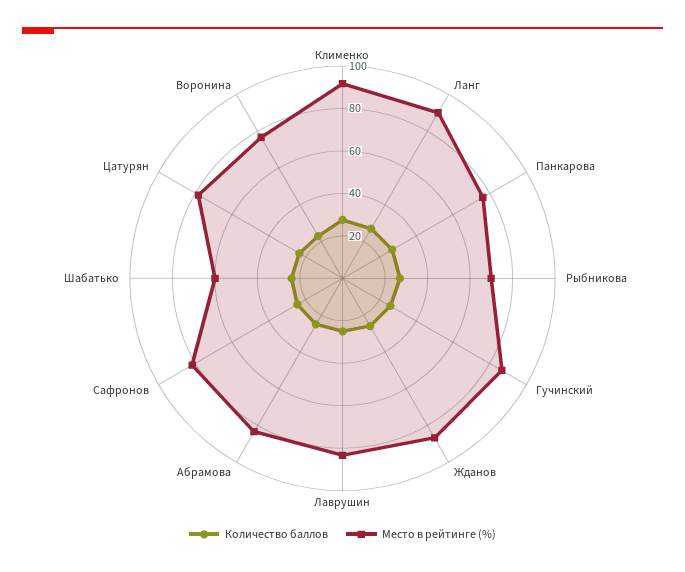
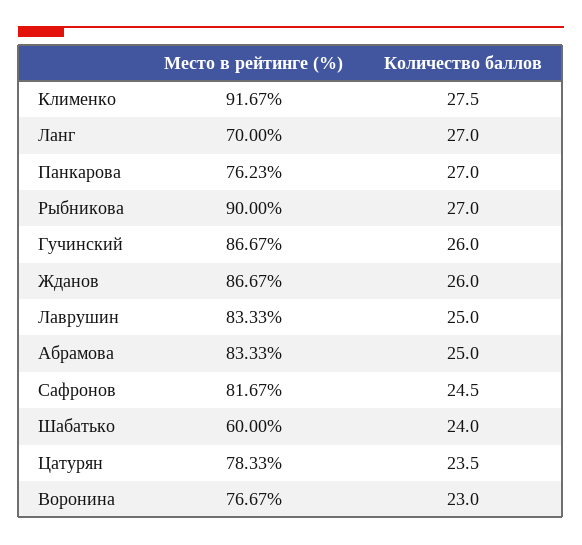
Место в рейтинге (%), Ланг: 90 -> 70
Место в рейтинге (%), Рыбникова: 70 -> 90

